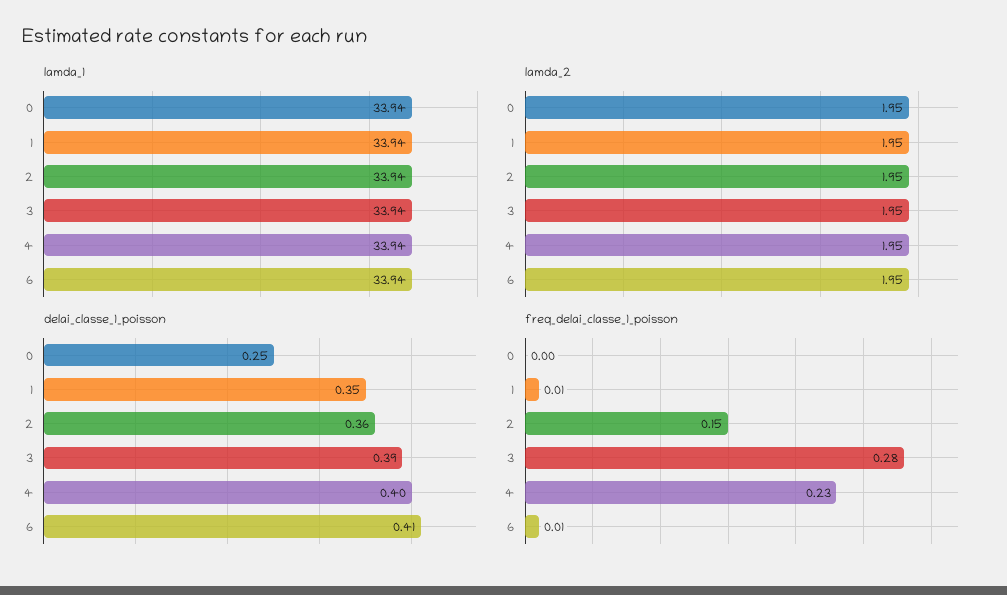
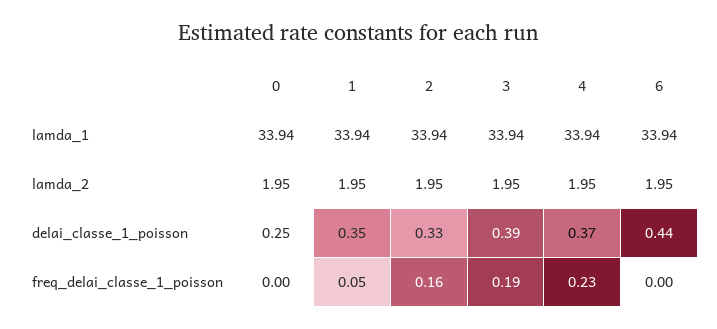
delai_classe_1_poisson, 2: 0.36 -> 0.33
delai_classe_1_poisson, 4: 0.4 -> 0.37
delai_classe_1_poisson, 6: 0.41 -> 0.44
freq_delai_classe_1_poisson, 1: 0.01 -> 0.05
freq_delai_classe_1_poisson, 2: 0.15 -> 0.16
freq_delai_classe_1_poisson, 3: 0.28 -> 0.19
freq_delai_classe_1_poisson, 6: 0.01 -> 0

